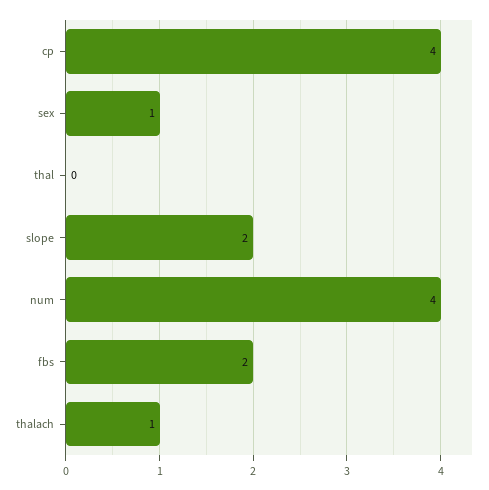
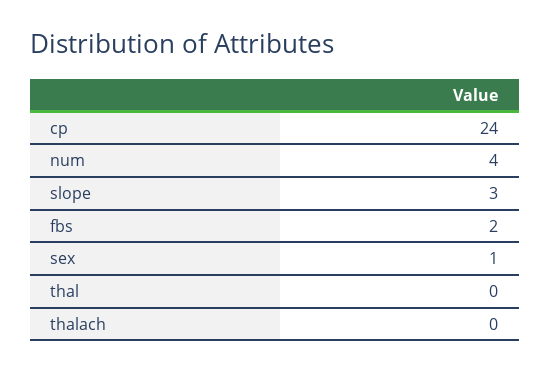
cp: 4 -> 24
slope: 2 -> 3
thalach: 1 -> 0

